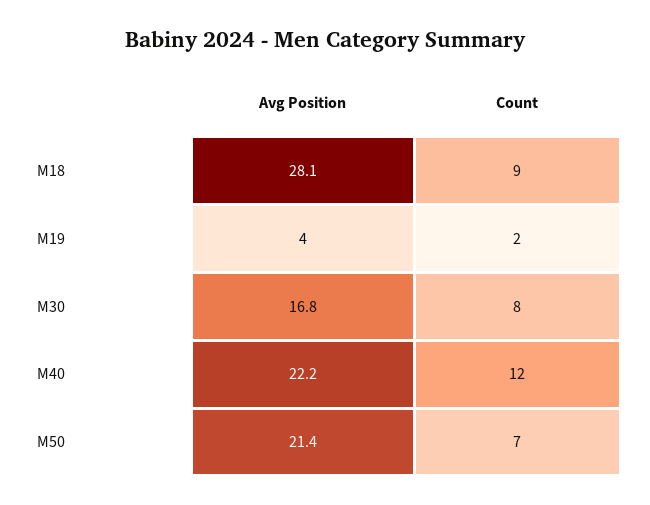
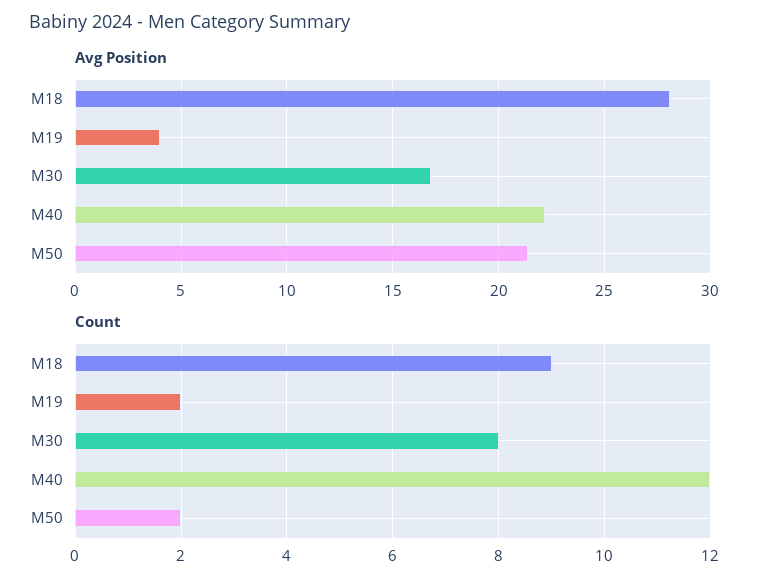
Count, M50: 7 -> 2

